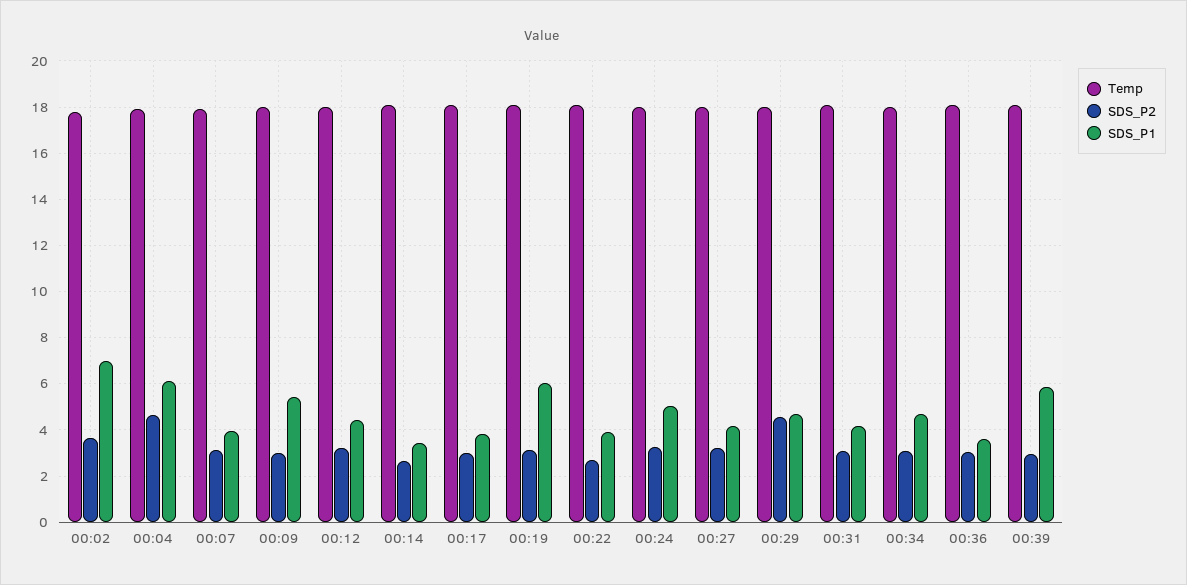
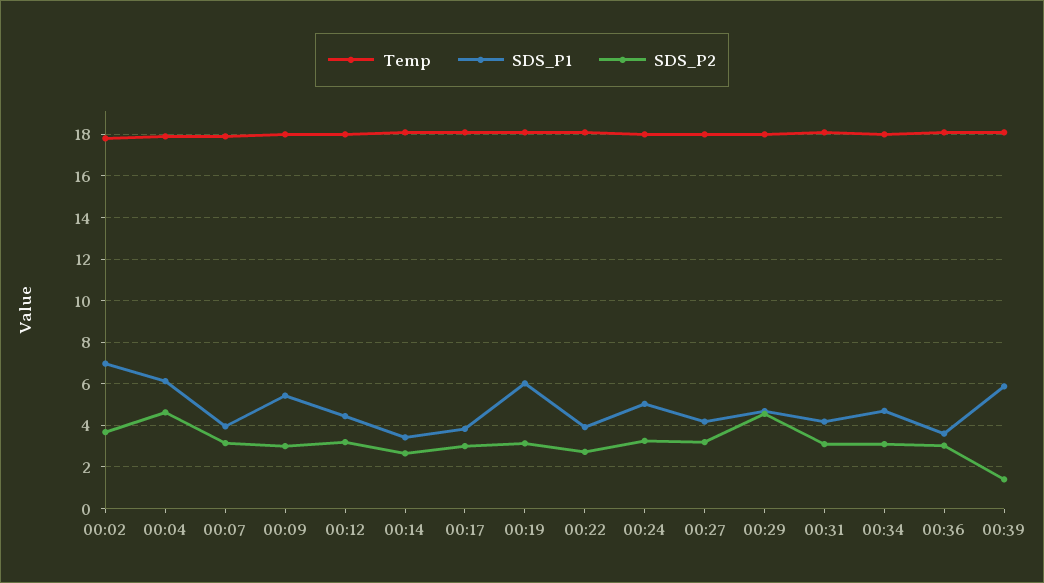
SDS_P2, 00:39: 3 -> 1.5

